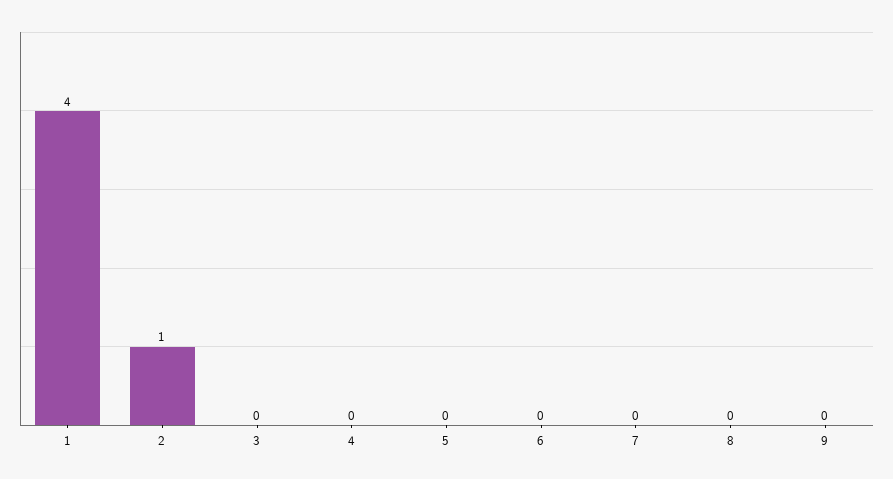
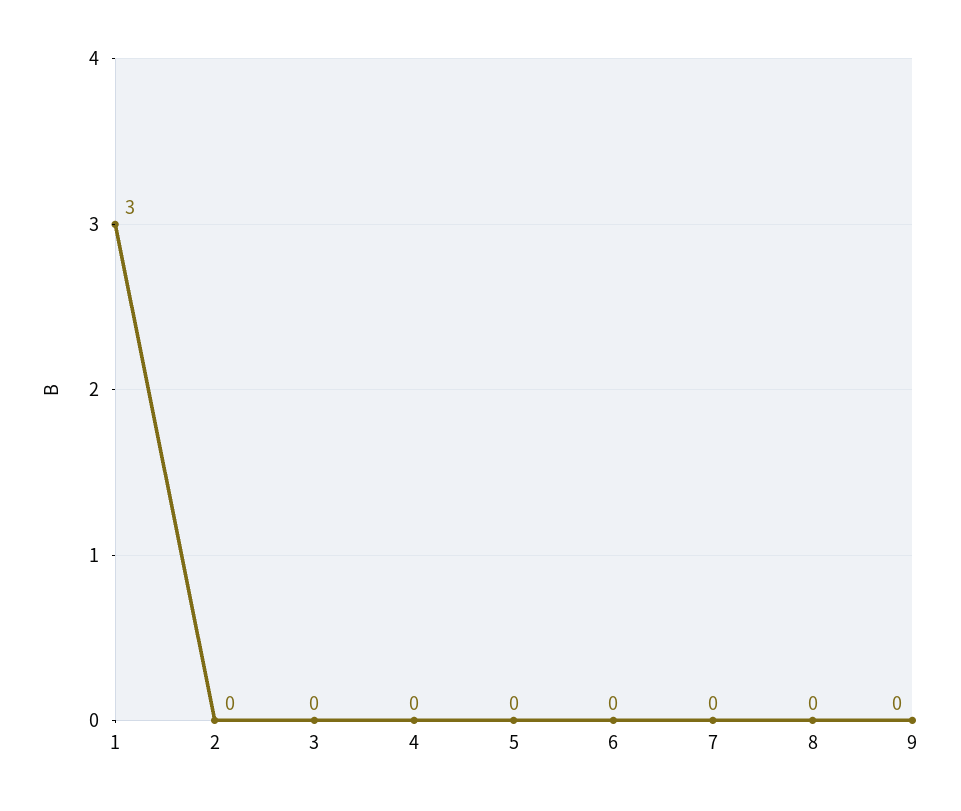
1: 4 -> 3
2: 1 -> 0

